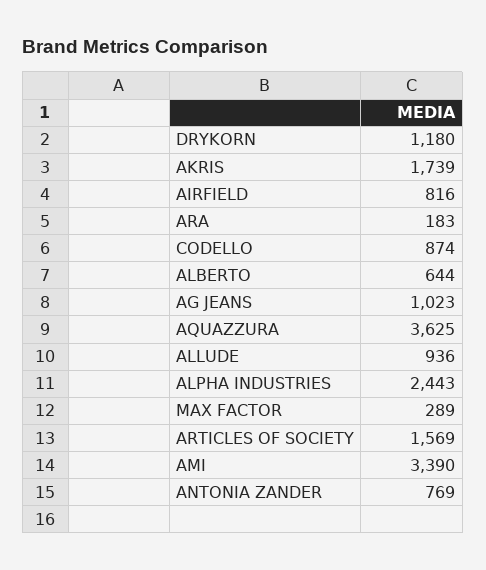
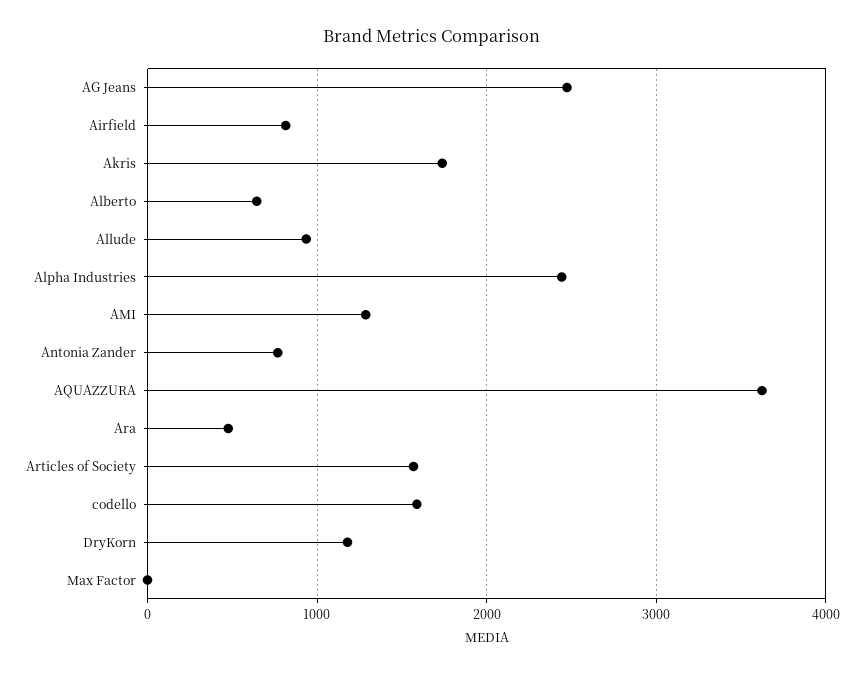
ARA: 183 -> 500
CODELLO: 874 -> 1600
AG JEANS: 1023 -> 2500
MAX FACTOR: 289 -> 0
AMI: 3390 -> 1300

